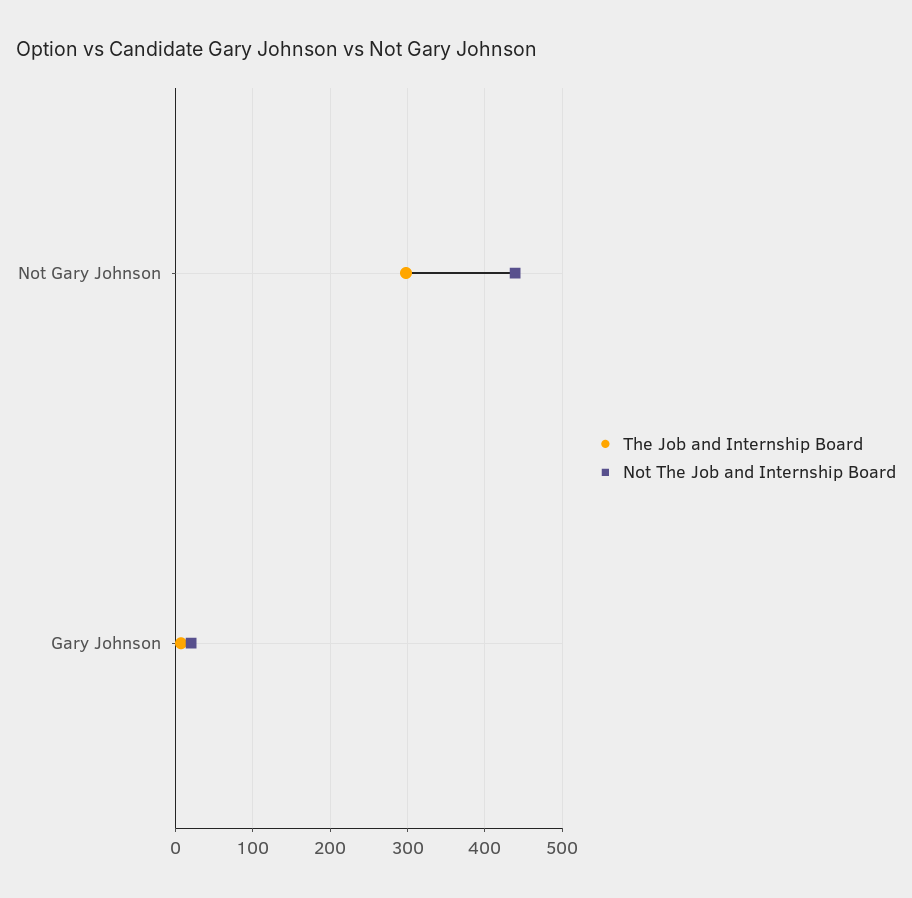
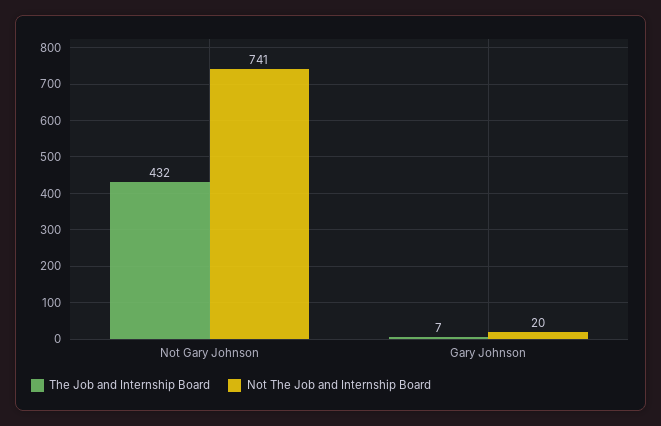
The Job and Internship Board, Not Gary Johnson: 300 -> 432
Not The Job and Internship Board, Not Gary Johnson: 440 -> 741

